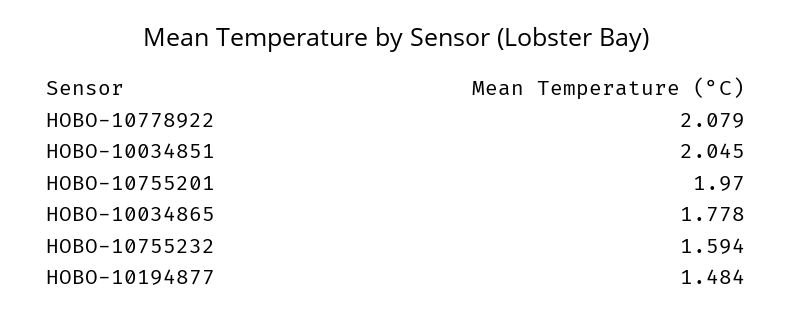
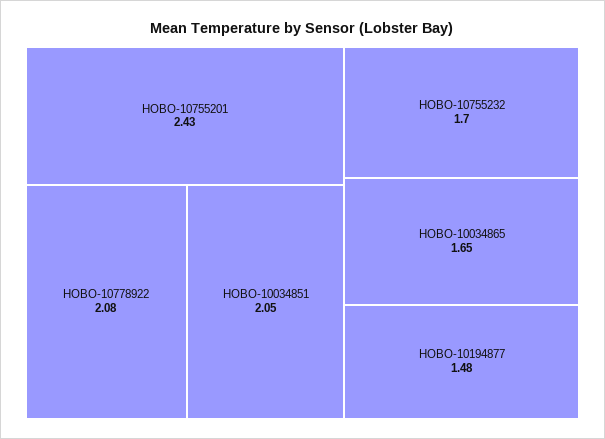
HOBO-10755201: 1.97 -> 2.43
HOBO-10034865: 1.778 -> 1.65
HOBO-10755232: 1.594 -> 1.7

